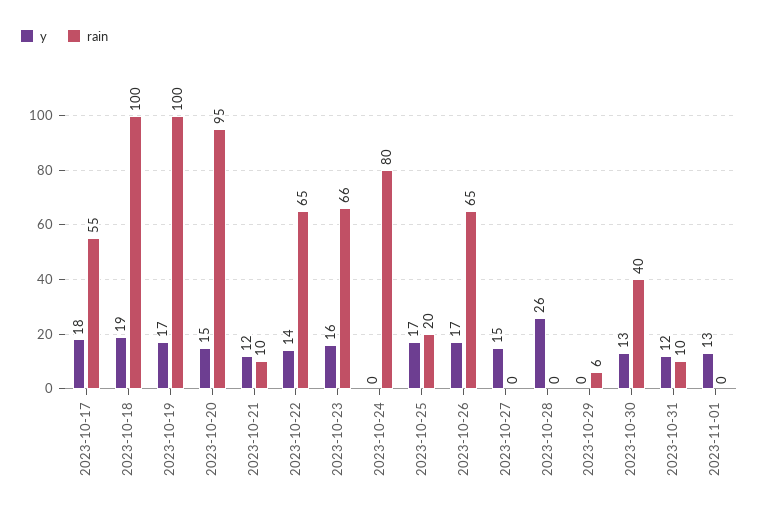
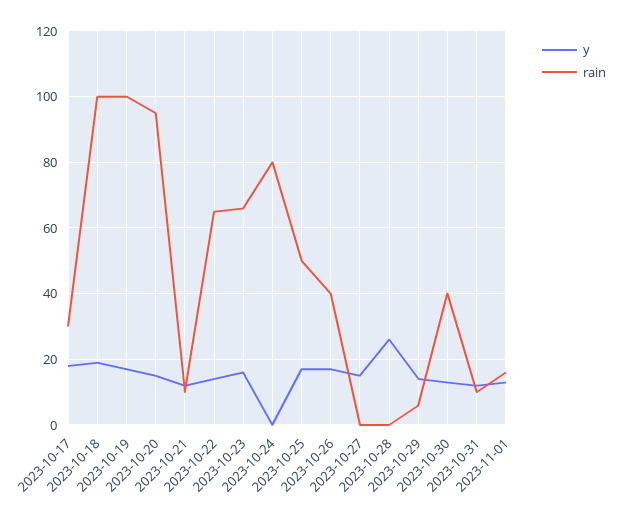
rain, 2023-10-17: 55 -> 30
rain, 2023-10-25: 20 -> 50
rain, 2023-10-26: 65 -> 40
y, 2023-10-29: 0 -> 15
rain, 2023-11-01: 0 -> 15

